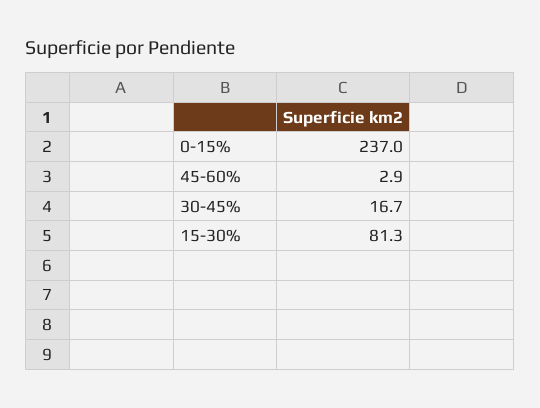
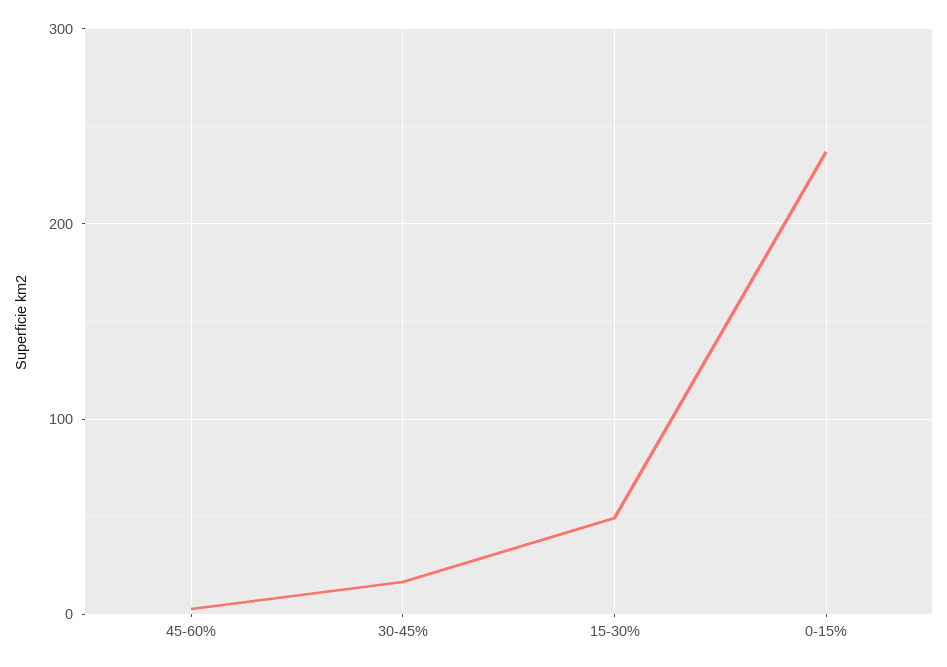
15-30%: 81.3 -> 50

